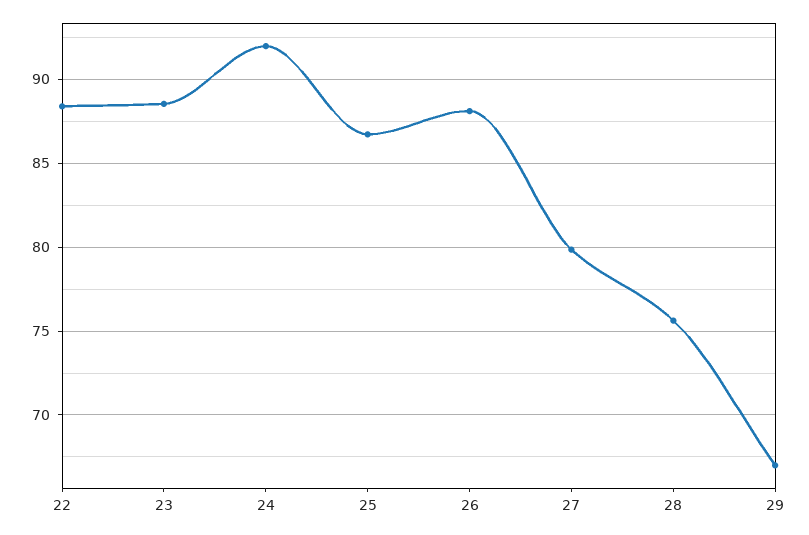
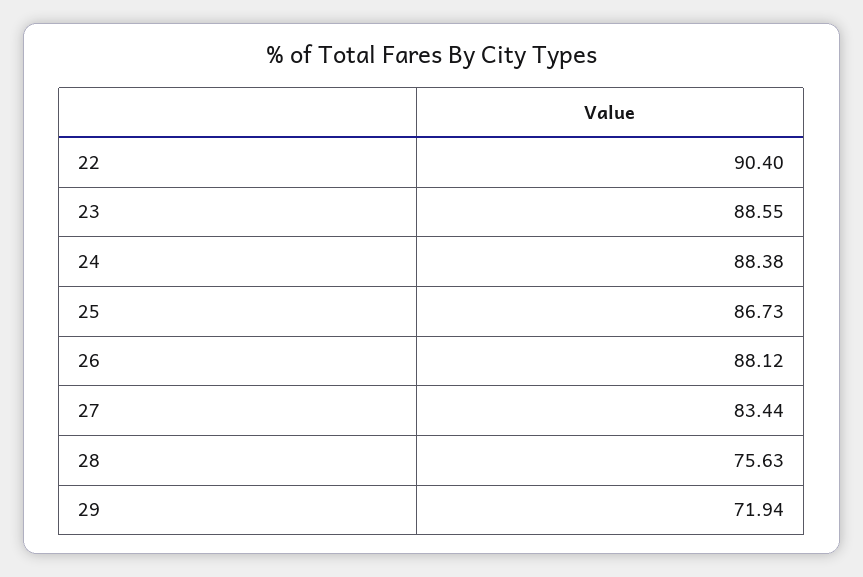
22: 88.5 -> 90.4
24: 92 -> 88.38
27: 80 -> 83.44
29: 67 -> 71.94

